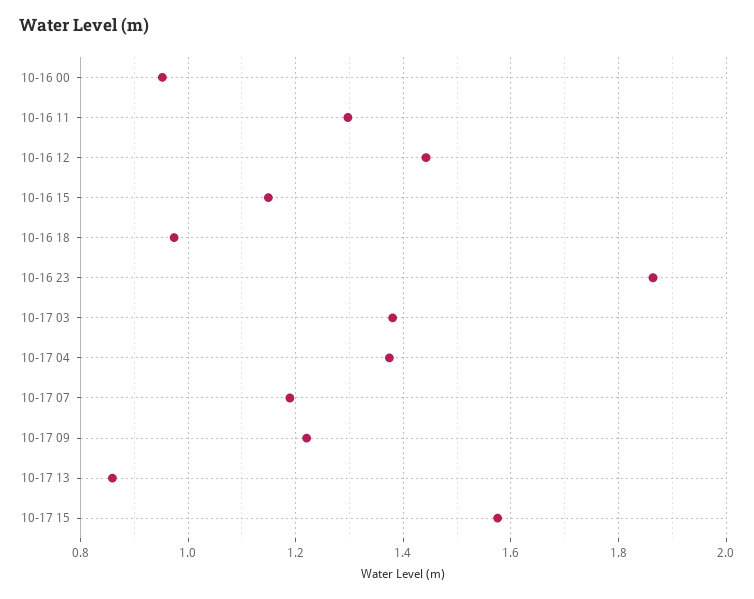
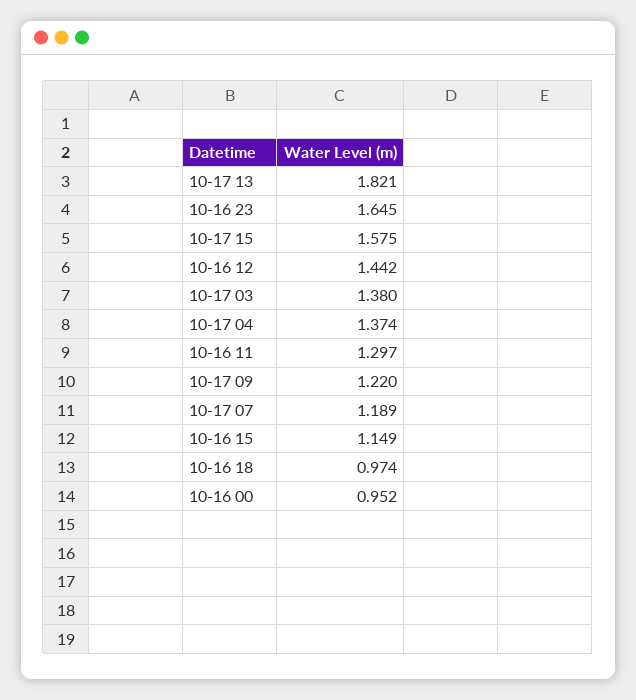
10-16 23: 1.86 -> 1.645
10-17 13: 0.86 -> 1.821

